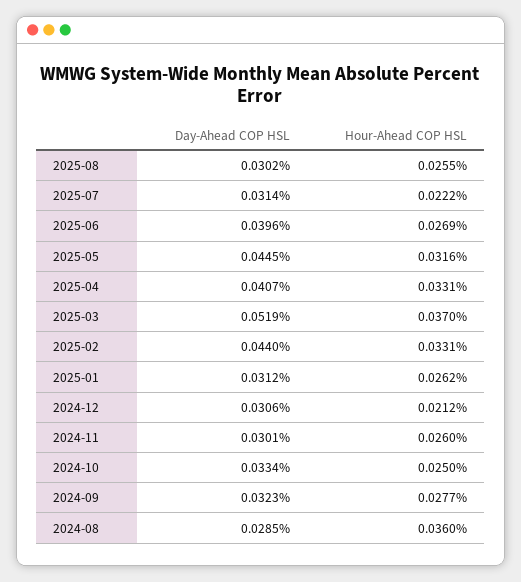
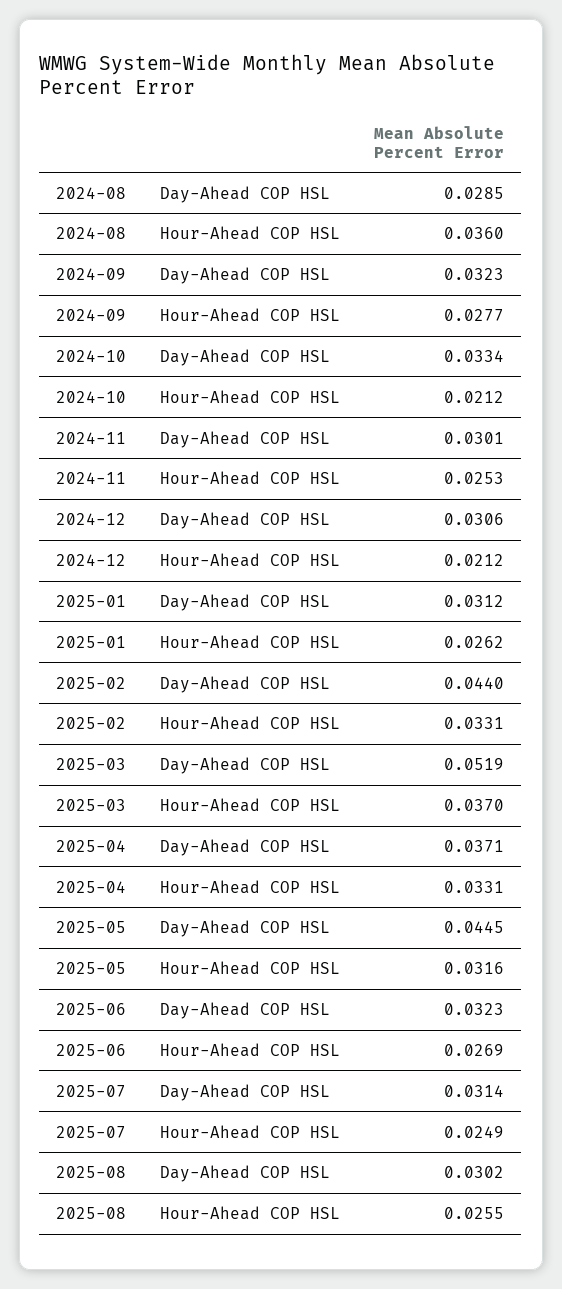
Hour-Ahead COP HSL, 2025-07: 0.0222 -> 0.0249
Day-Ahead COP HSL, 2025-06: 0.0396 -> 0.0323
Day-Ahead COP HSL, 2025-04: 0.0407 -> 0.0371
Hour-Ahead COP HSL, 2024-11: 0.026 -> 0.0253
Hour-Ahead COP HSL, 2024-10: 0.025 -> 0.0212

